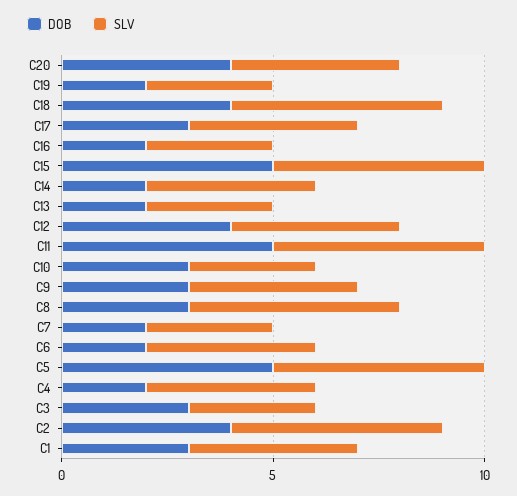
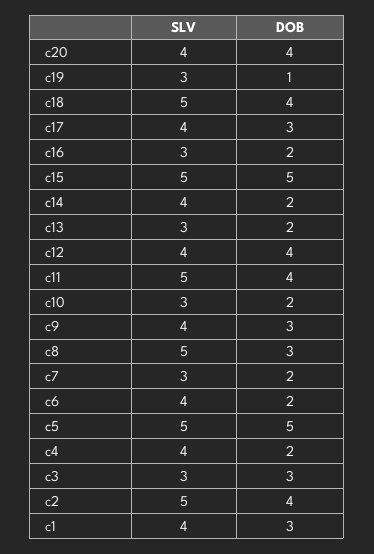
DOB, C19: 2 -> 1
DOB, C11: 5 -> 4
DOB, C10: 3 -> 2

